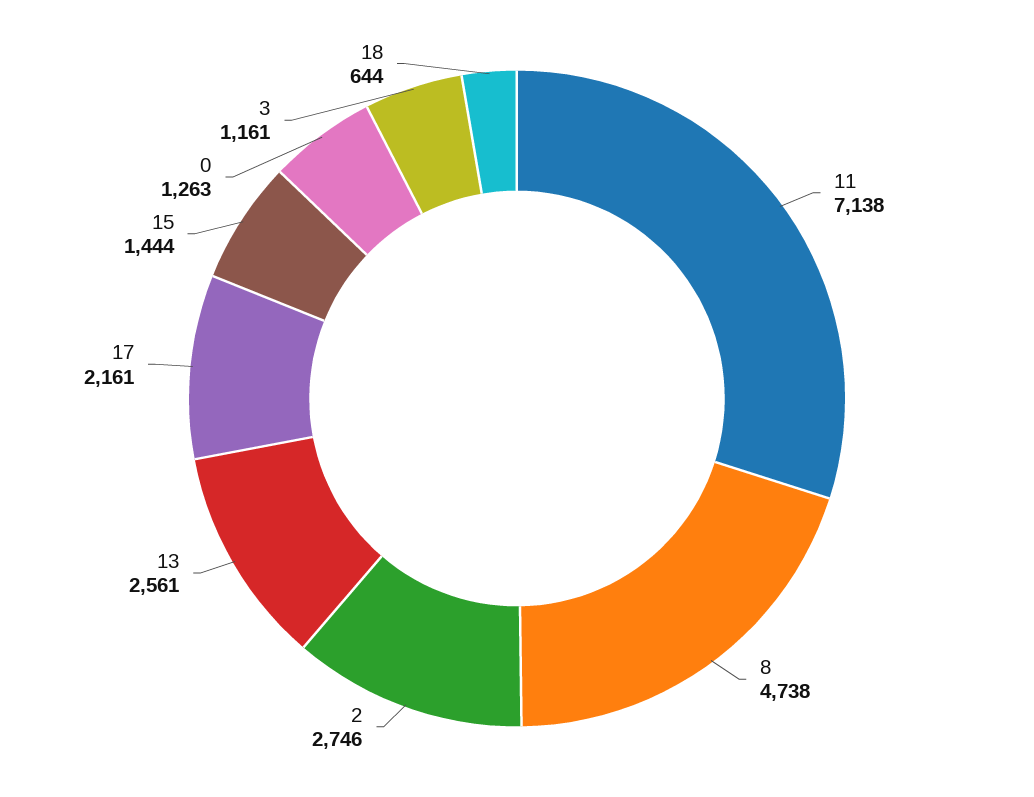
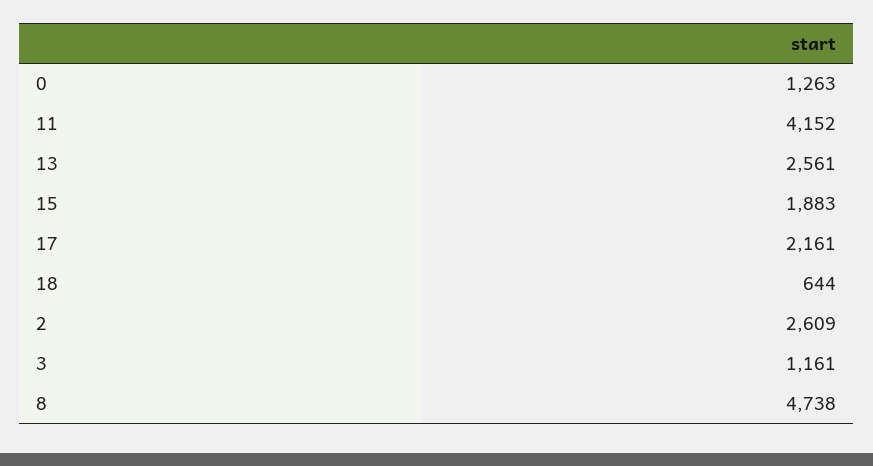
11: 7138 -> 4152
2: 2746 -> 2609
15: 1444 -> 1883

